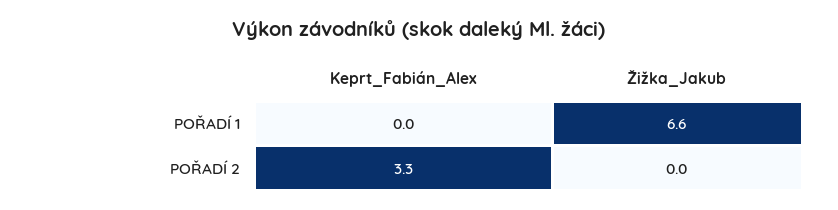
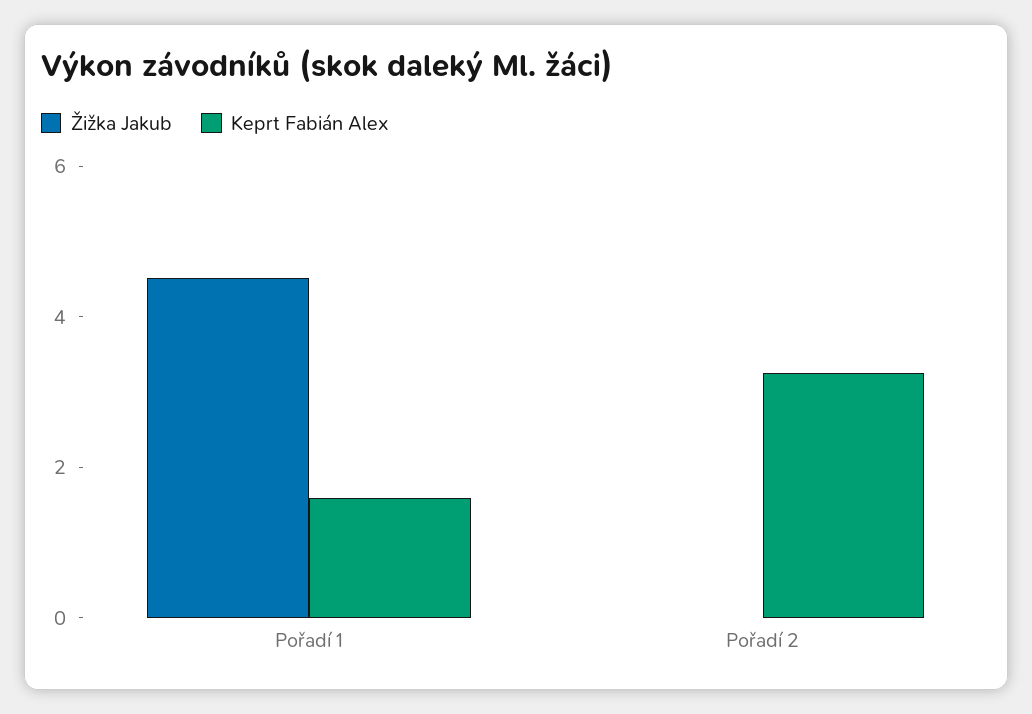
Keprt_Fabián_Alex, POŘADÍ 1: 0 -> 1.5
Žižka_Jakub, POŘADÍ 1: 6.6 -> 4.5

